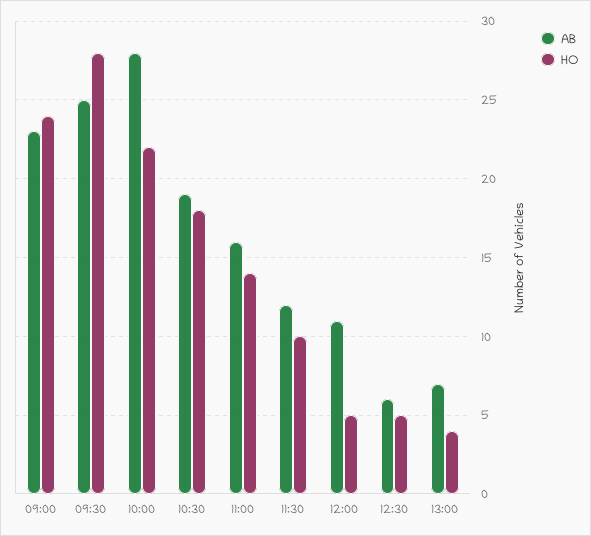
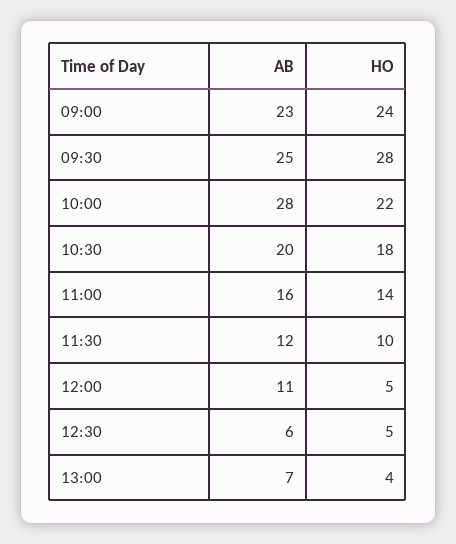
AB, 10:30: 19 -> 20

